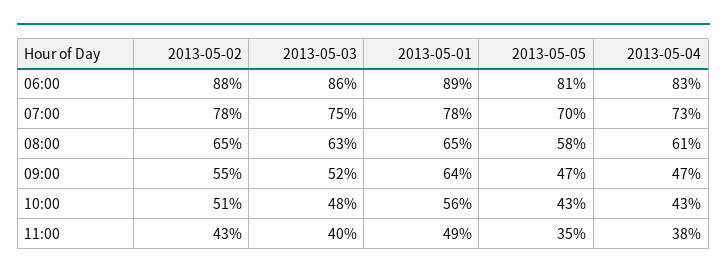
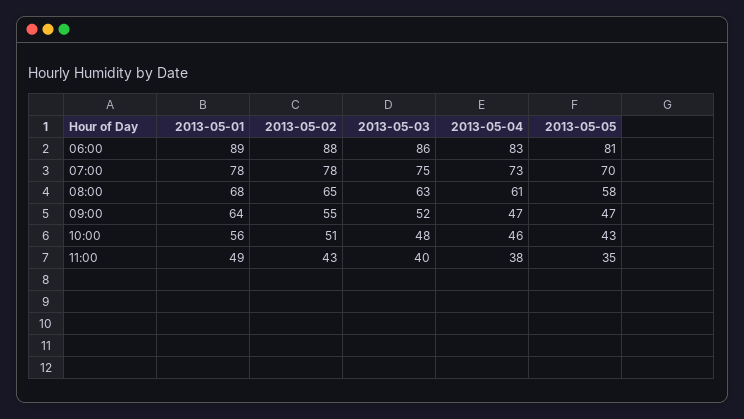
2013-05-01, 08:00: 65 -> 68
2013-05-04, 10:00: 43 -> 46

